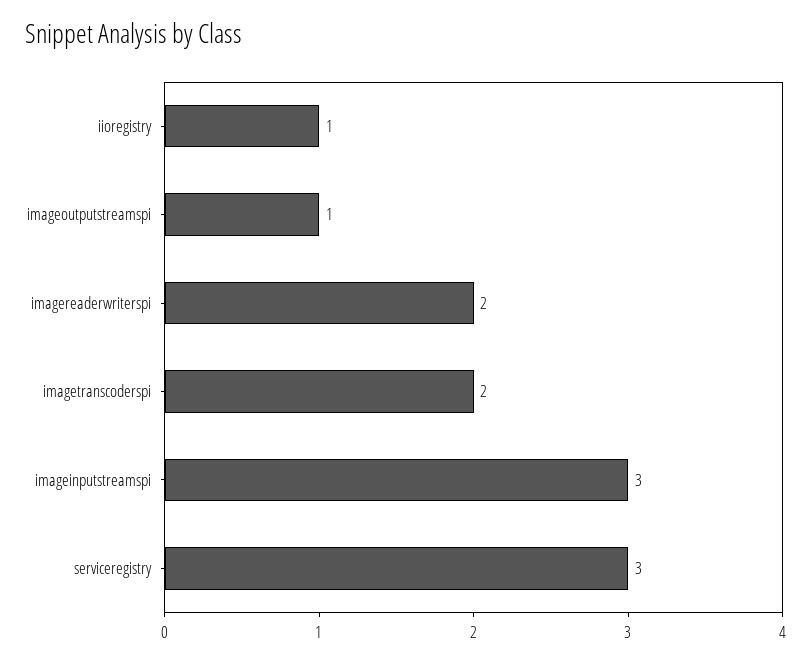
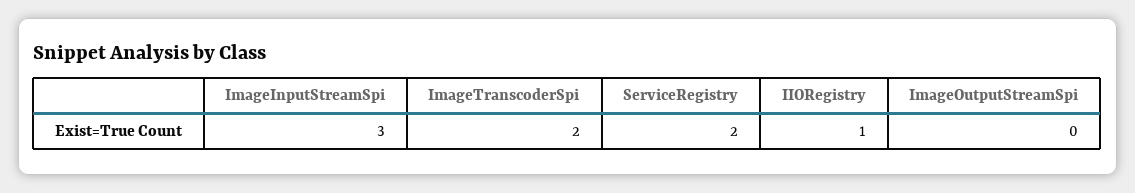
imageoutputstreamspi: 1 -> 0
imagereaderwriterspi: 2 -> none
serviceregistry: 3 -> 2

